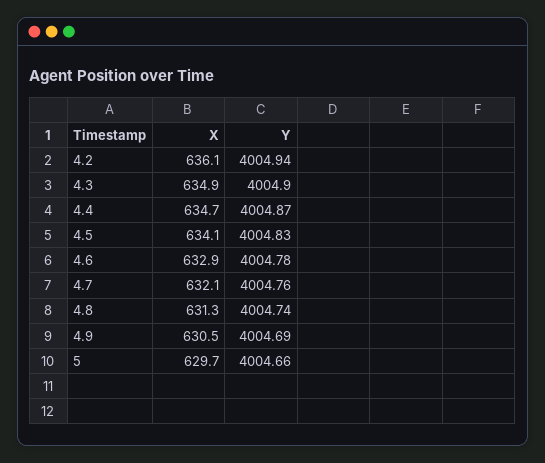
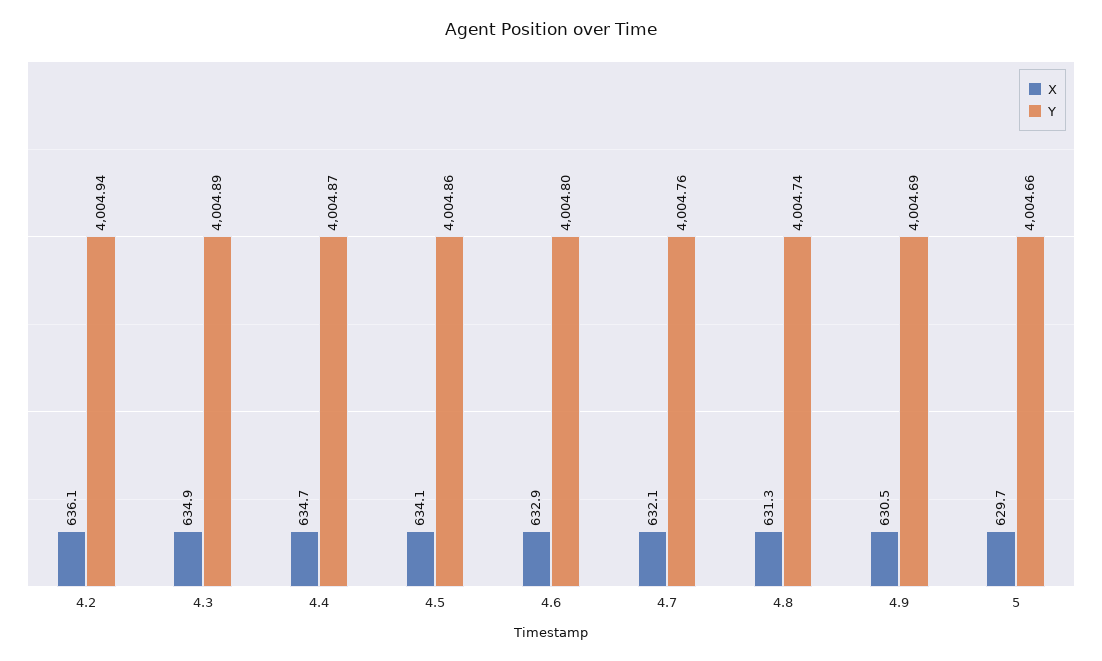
Y, 4.3: 4004.9 -> 4004.89
Y, 4.5: 4004.83 -> 4004.86
Y, 4.6: 4004.78 -> 4004.8

